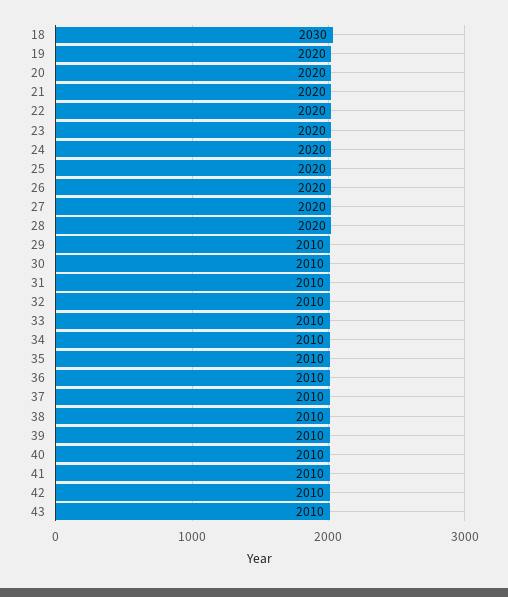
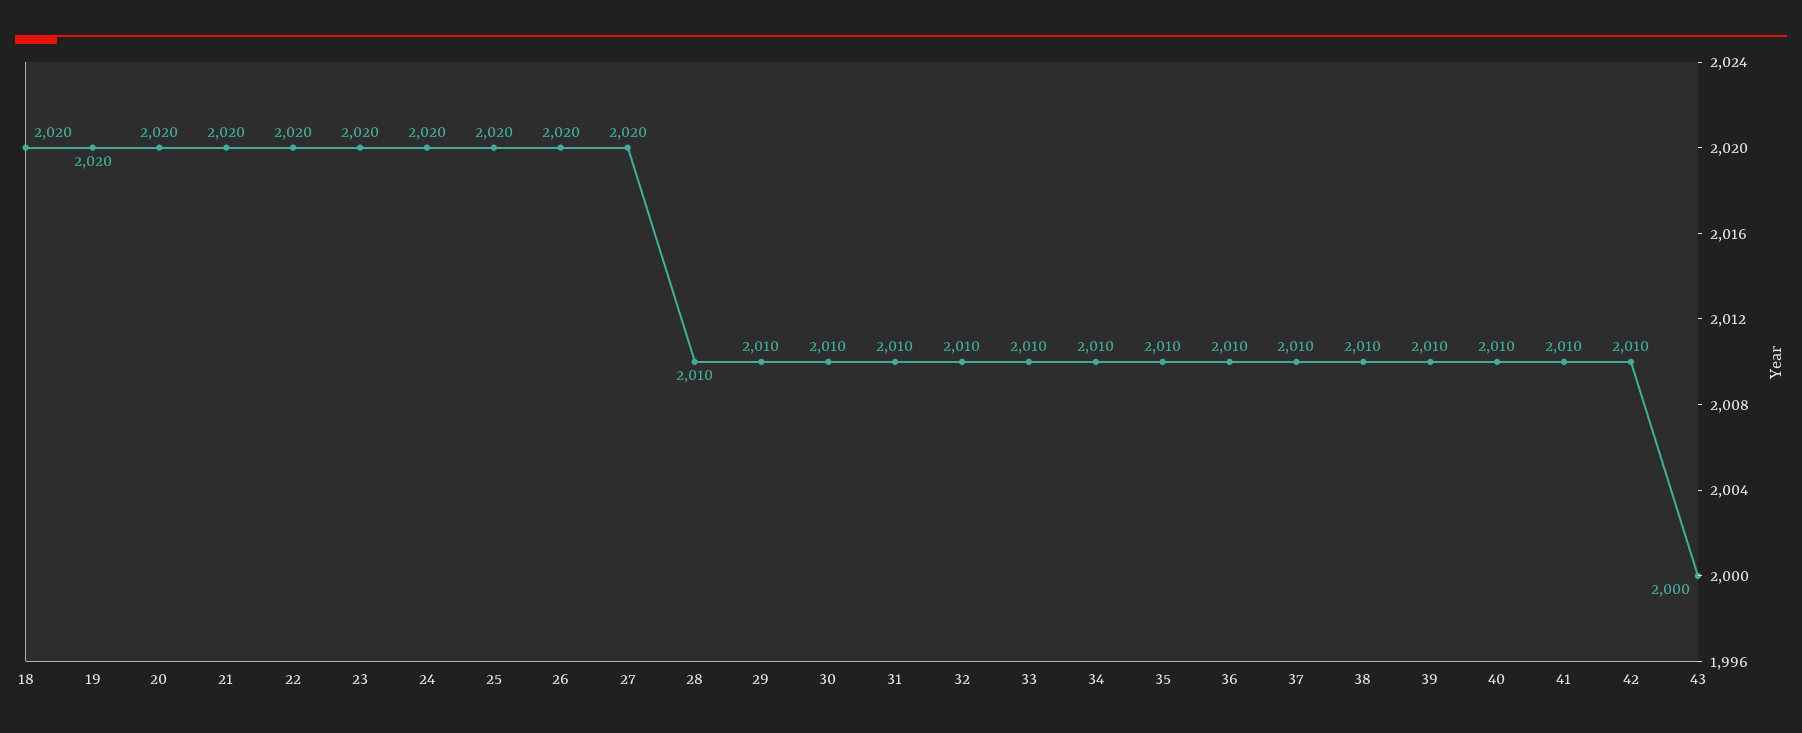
18: 2030 -> 2020
28: 2020 -> 2010
43: 2010 -> 2000

